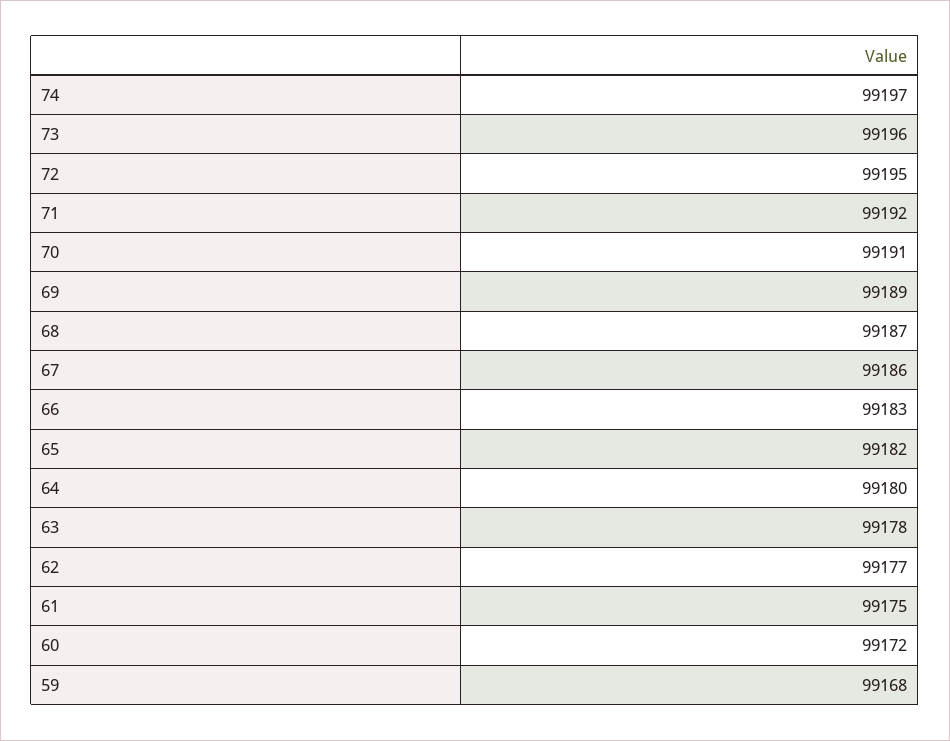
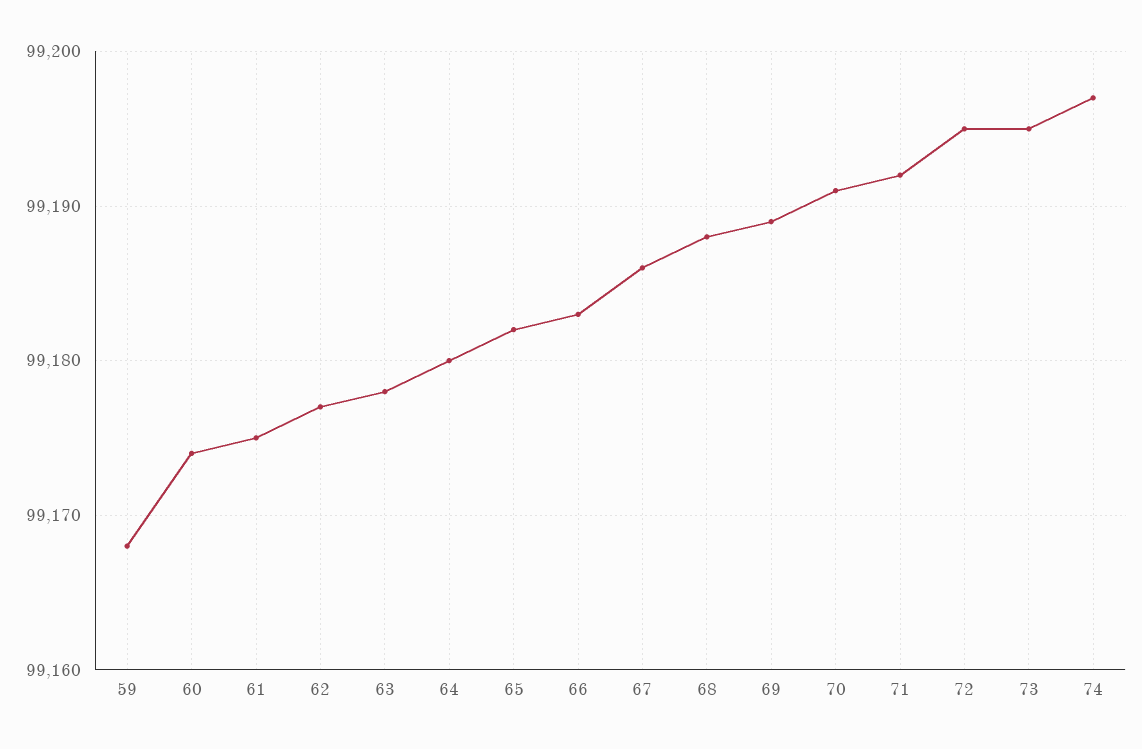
73: 99196 -> 99195
68: 99187 -> 99188
60: 99172 -> 99174

